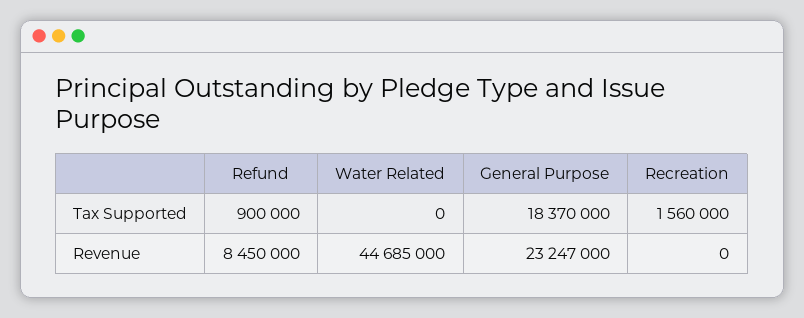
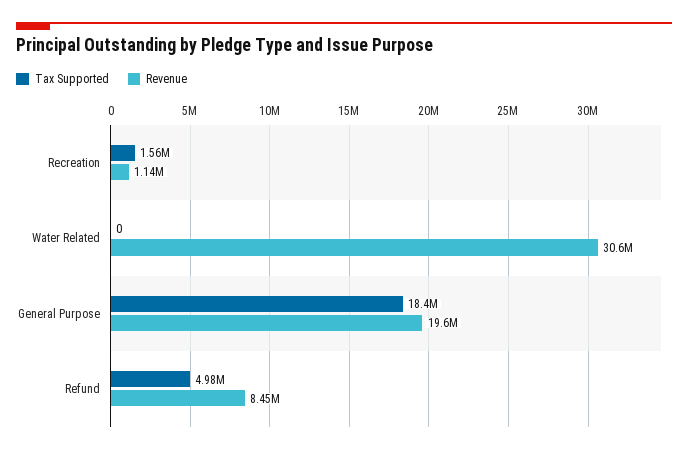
Tax Supported, Refund: 900000 -> 4980000
Revenue, Water Related: 44685000 -> 30600000
Revenue, General Purpose: 23247000 -> 19600000
Revenue, Recreation: 0 -> 1140000

